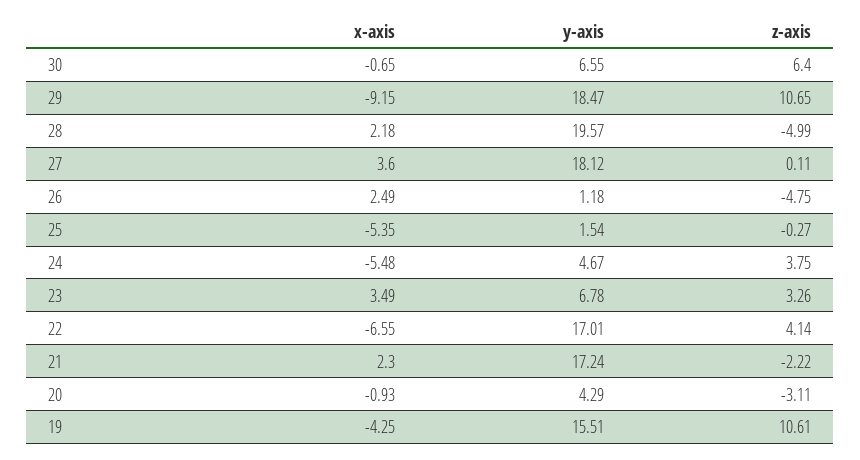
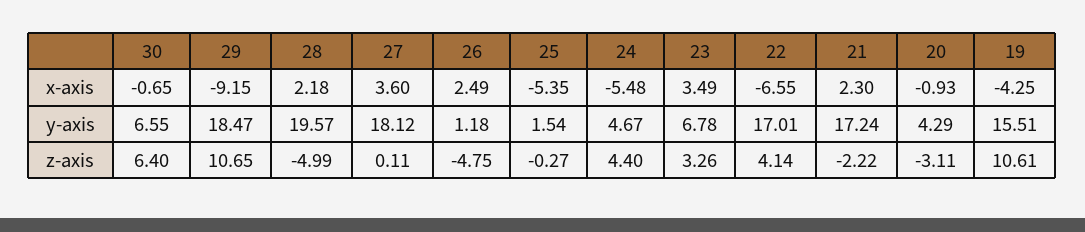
z-axis, 24: 3.75 -> 4.4

